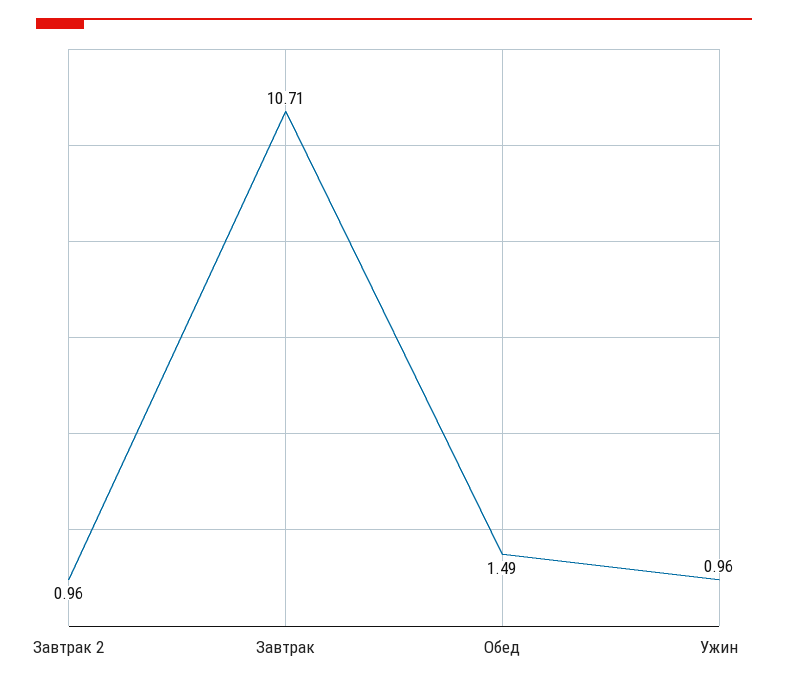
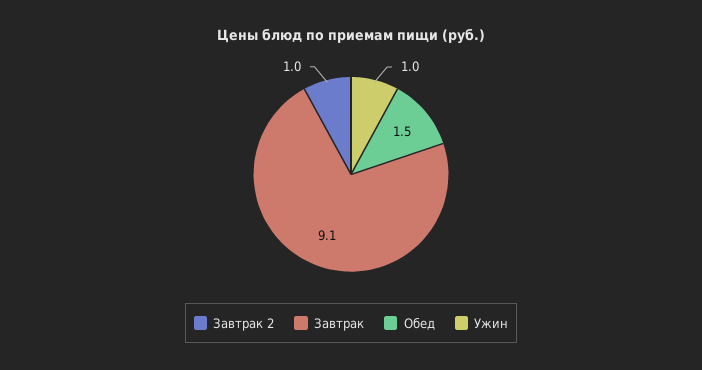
Завтрак: 10.71 -> 9.1

